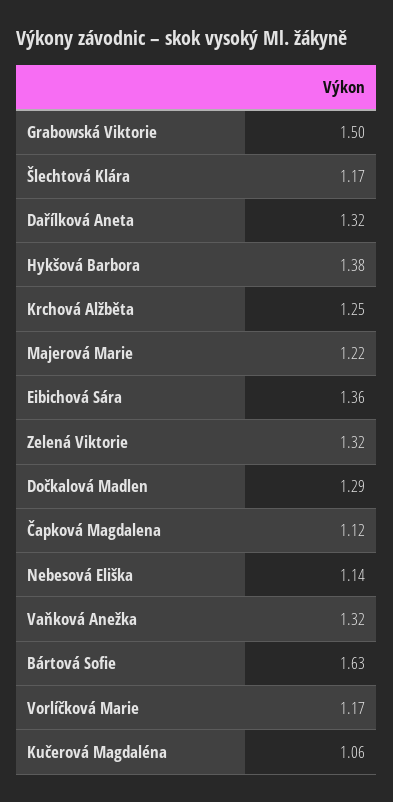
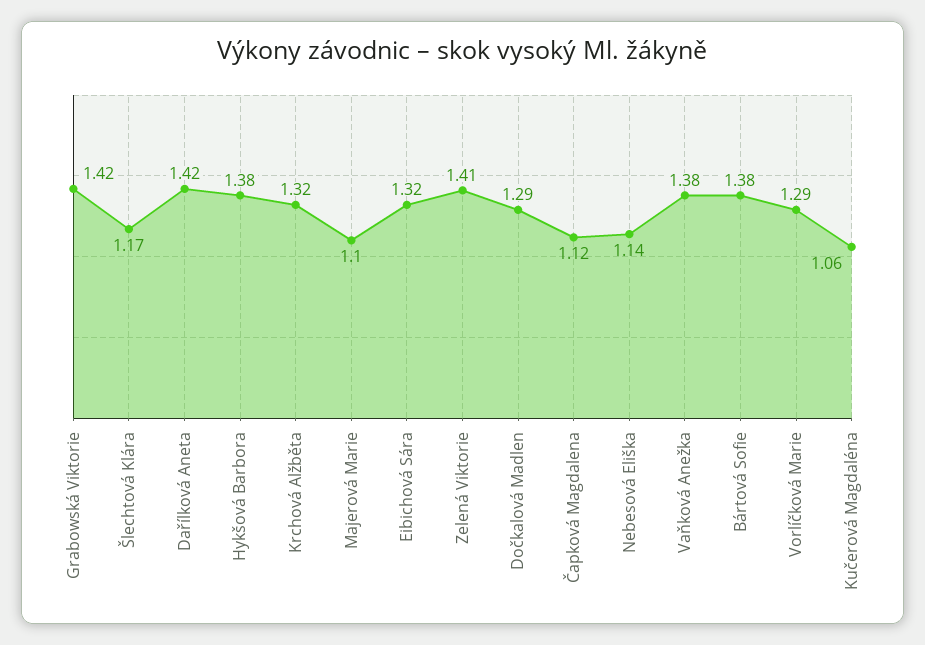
Grabowská Viktorie: 1.5 -> 1.42
Dařílková Aneta: 1.32 -> 1.42
Krchová Alžběta: 1.25 -> 1.32
Majerová Marie: 1.22 -> 1.1
Eibichová Sára: 1.36 -> 1.32
Zelená Viktorie: 1.32 -> 1.41
Vaňková Anežka: 1.32 -> 1.38
Bártová Sofie: 1.63 -> 1.38
Vorlíčková Marie: 1.17 -> 1.29

